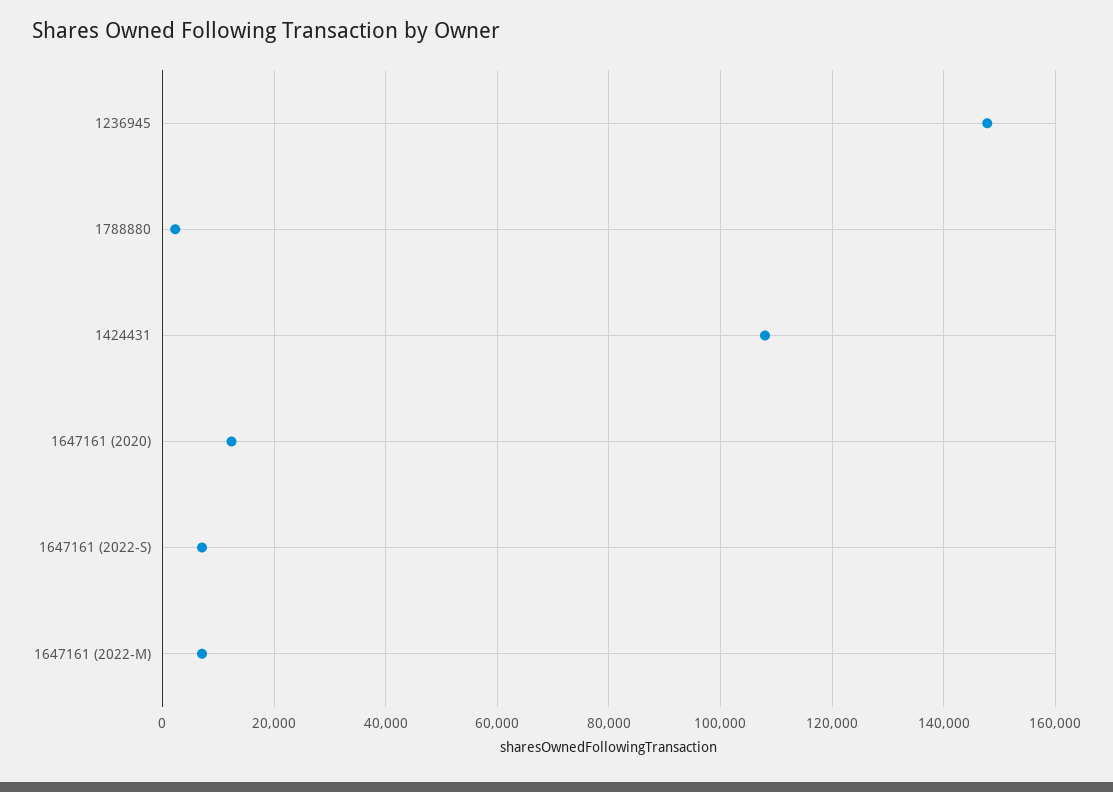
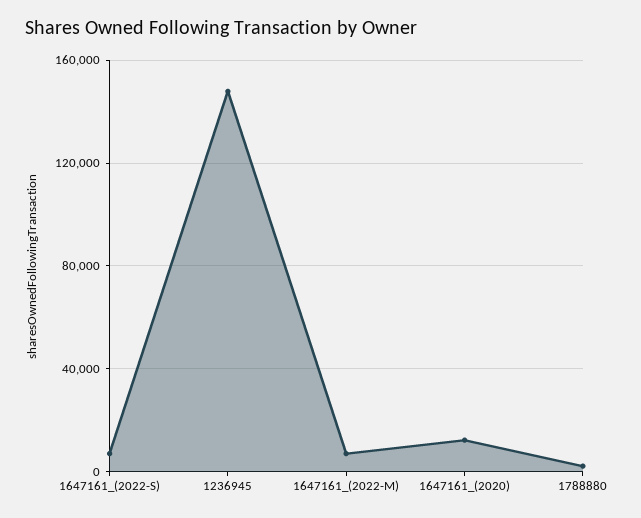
1424431: 108000 -> none

